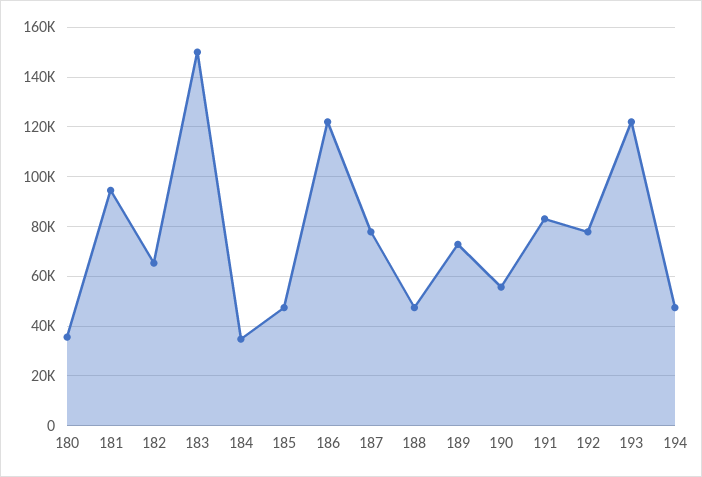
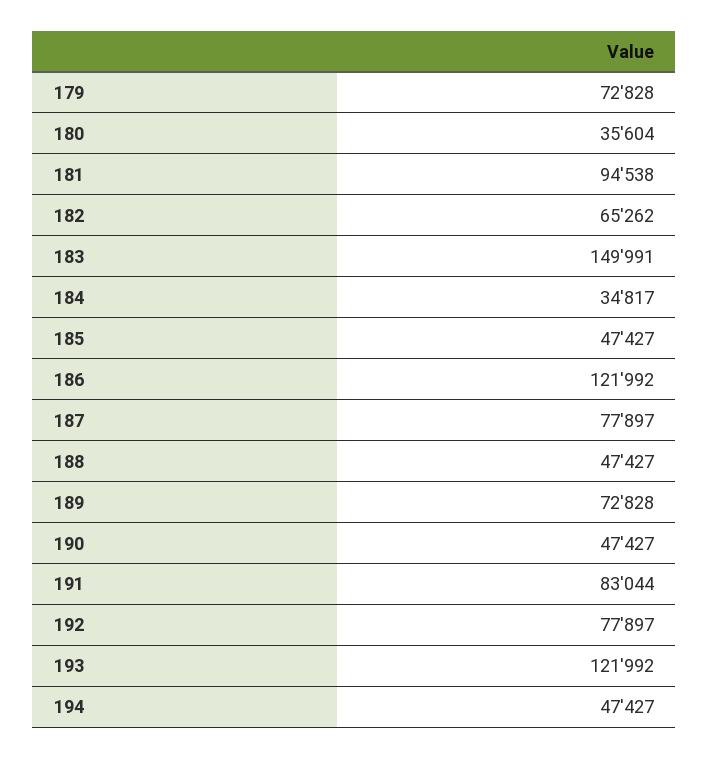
190: 55000 -> 47427
179: none -> 72828

